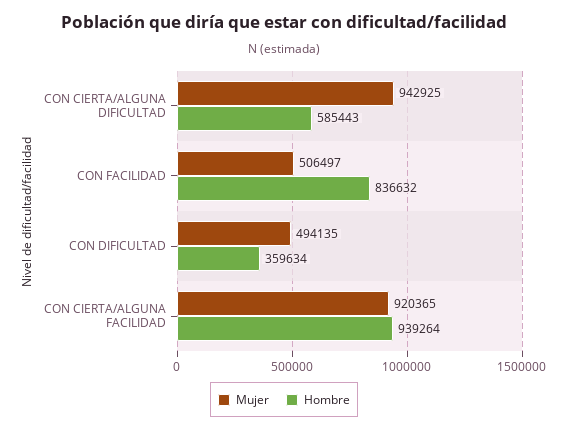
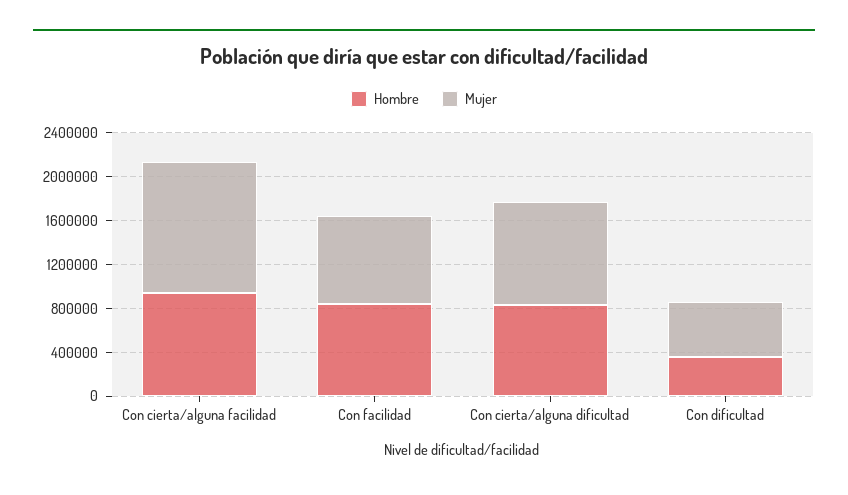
Hombre, CON CIERTA/ALGUNA DIFICULTAD: 585443 -> 800000
Mujer, CON FACILIDAD: 506497 -> 800000
Mujer, CON CIERTA/ALGUNA FACILIDAD: 920365 -> 1200000

